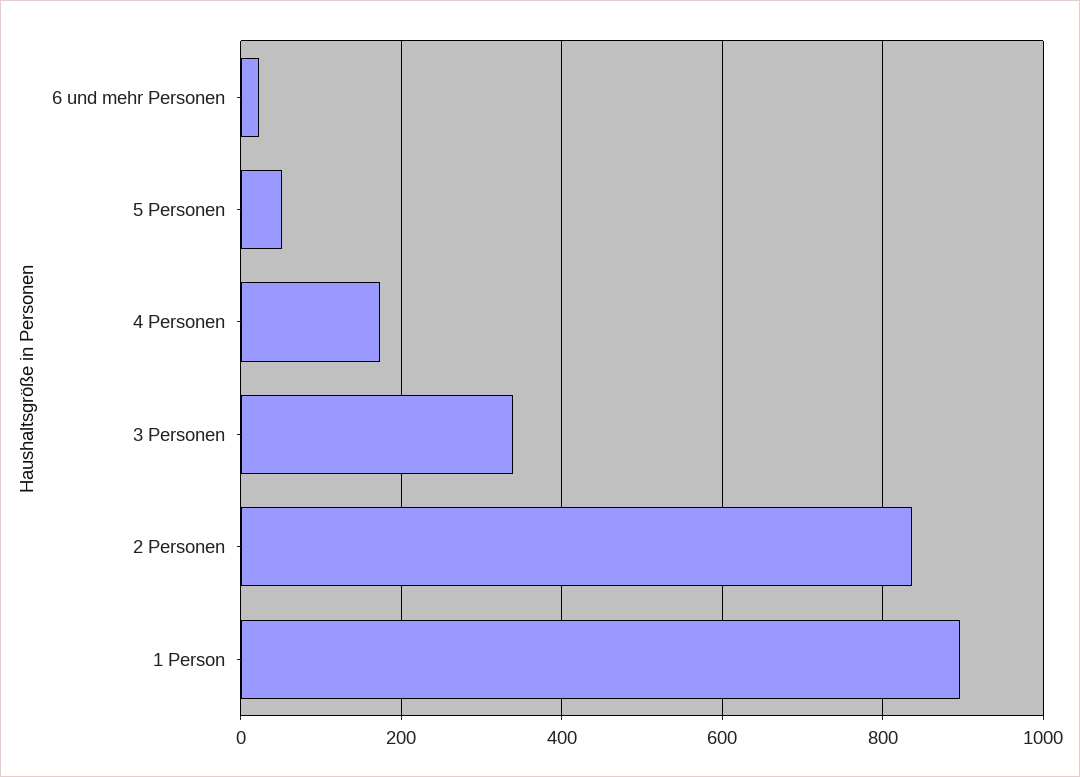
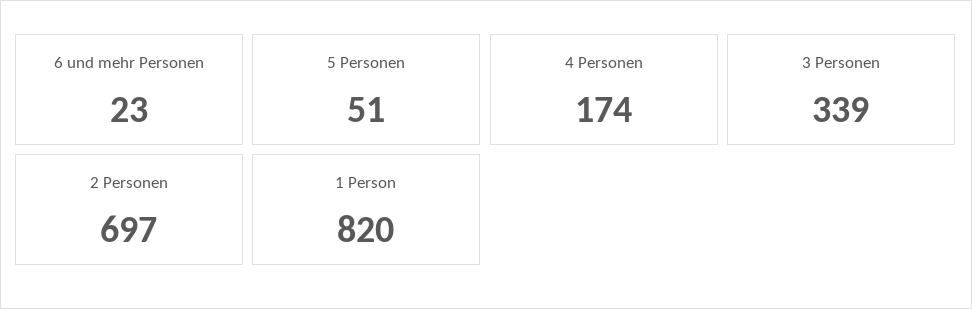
2 Personen: 840 -> 697
1 Person: 900 -> 820

